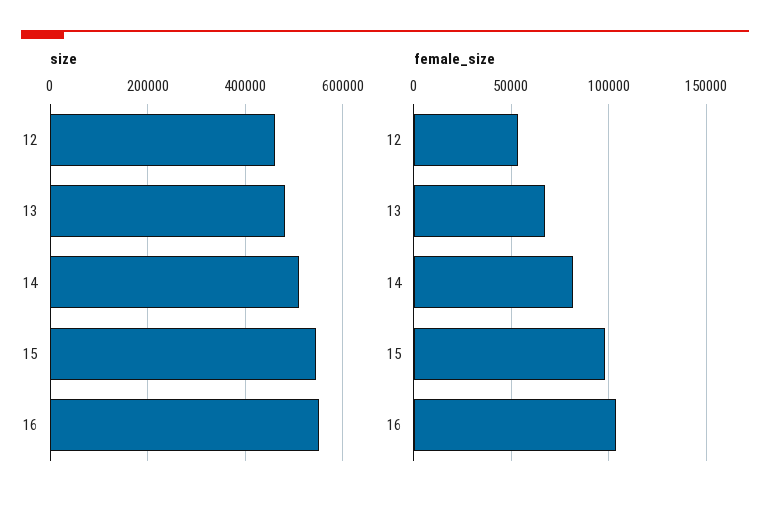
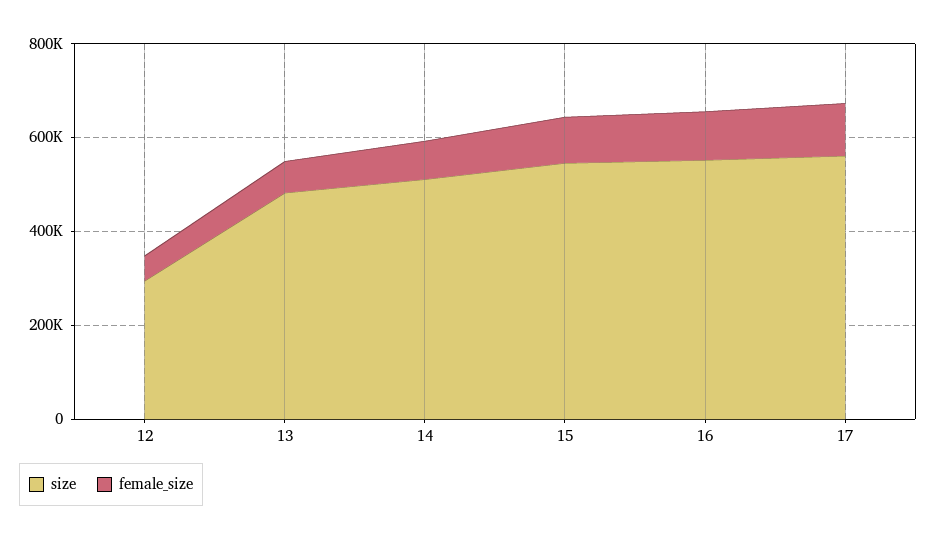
size, 12: 460000 -> 300000
size, 17: none -> 550000
female_size, 17: none -> 100000

